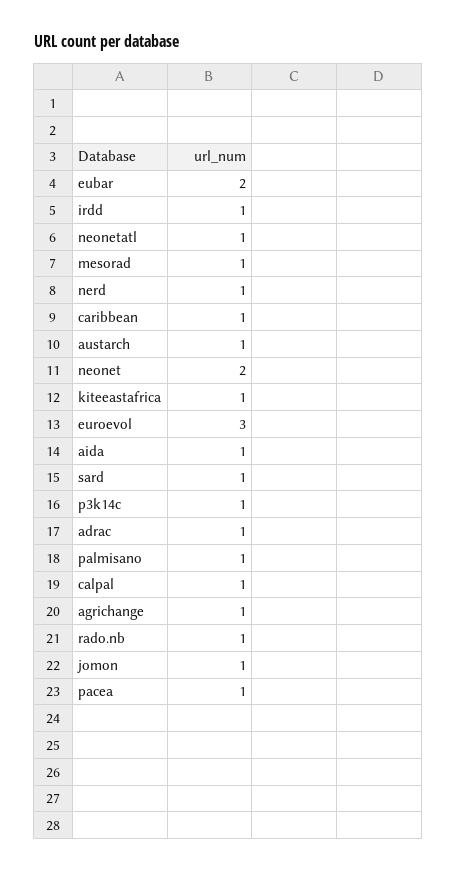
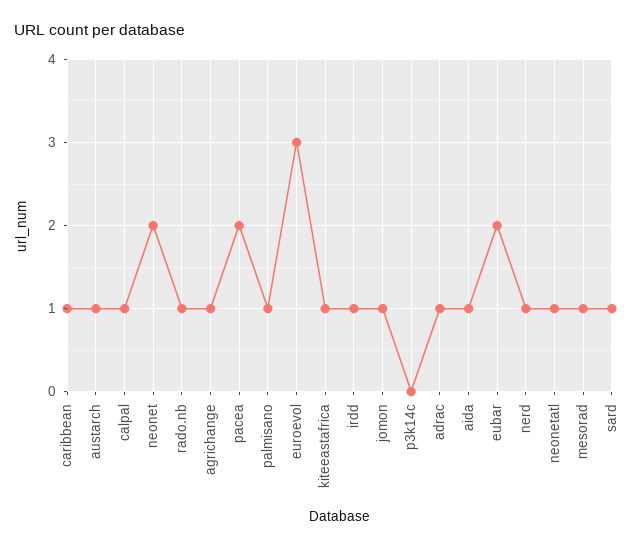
p3k14c: 1 -> 0
pacea: 1 -> 2

